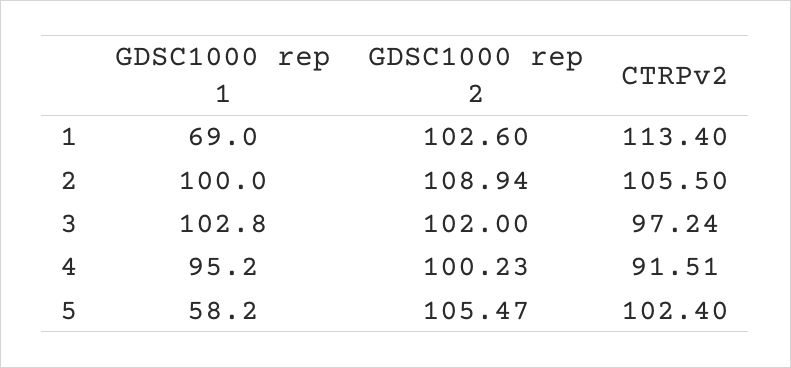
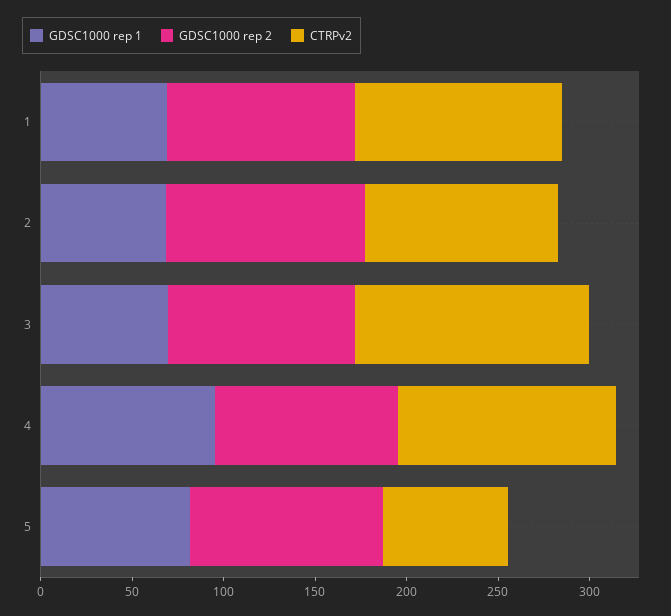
GDSC1000 rep 1, 2: 100 -> 70
GDSC1000 rep 1, 3: 102.8 -> 70
CTRPv2, 3: 97.24 -> 130
CTRPv2, 4: 91.51 -> 120
GDSC1000 rep 1, 5: 58.2 -> 80
CTRPv2, 5: 102.4 -> 70

